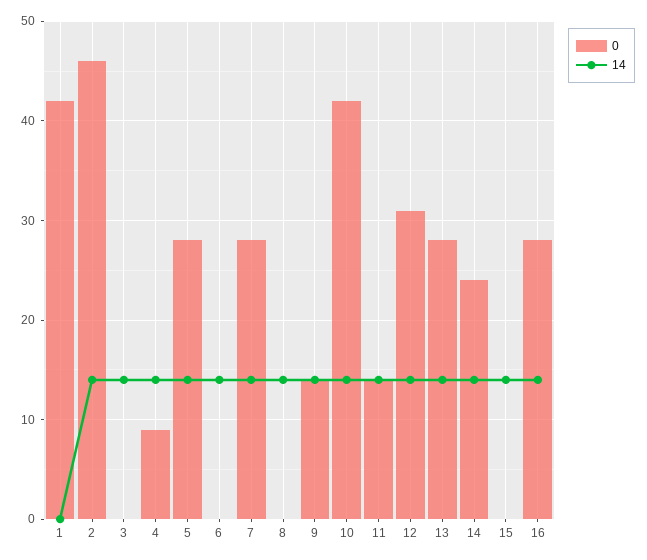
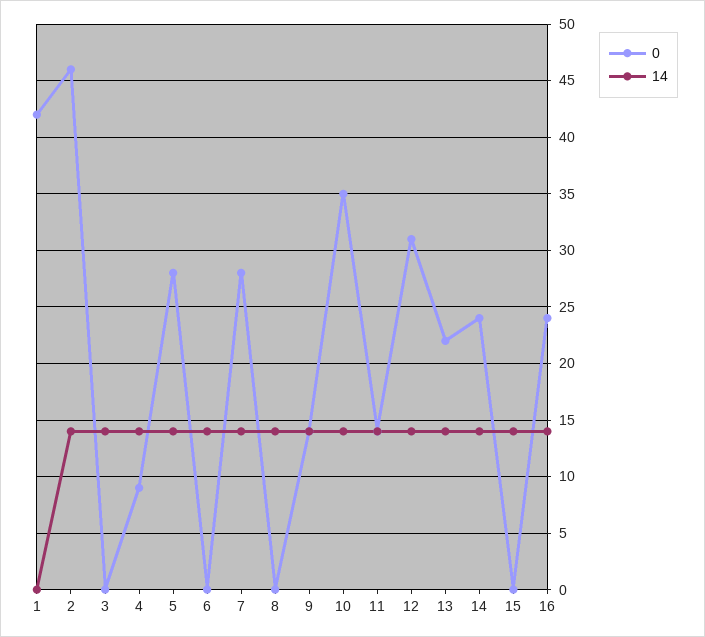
0, 10: 42 -> 35
0, 13: 28 -> 22
0, 16: 28 -> 24

